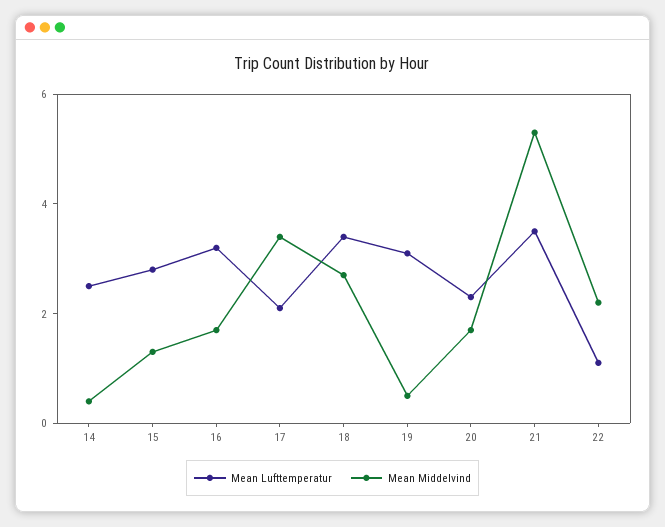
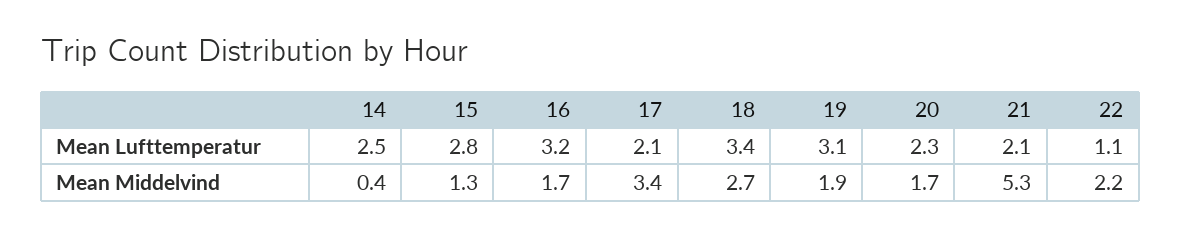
Mean Middelvind, 19: 0.5 -> 1.9
Mean Lufttemperatur, 21: 3.5 -> 2.1

